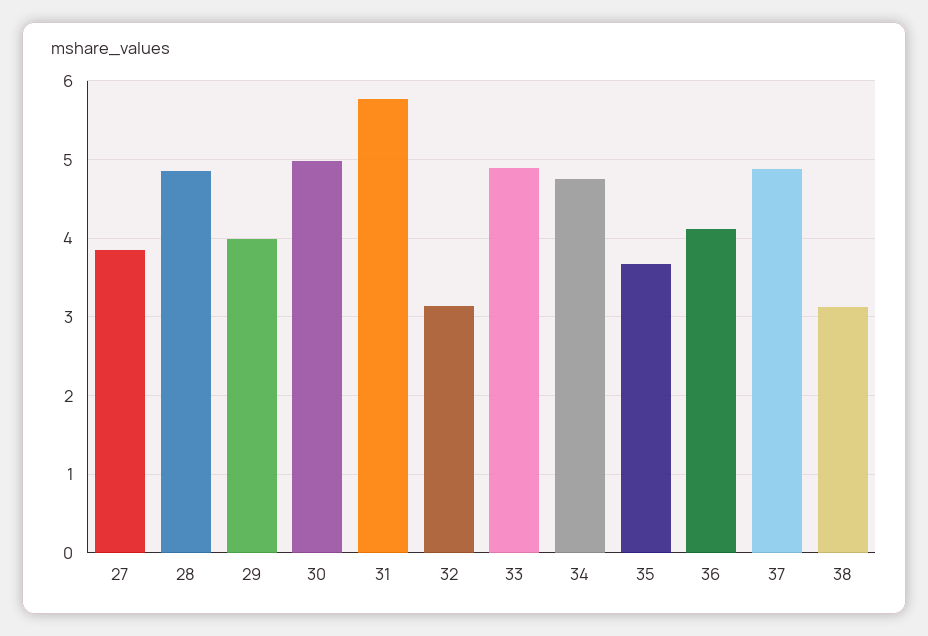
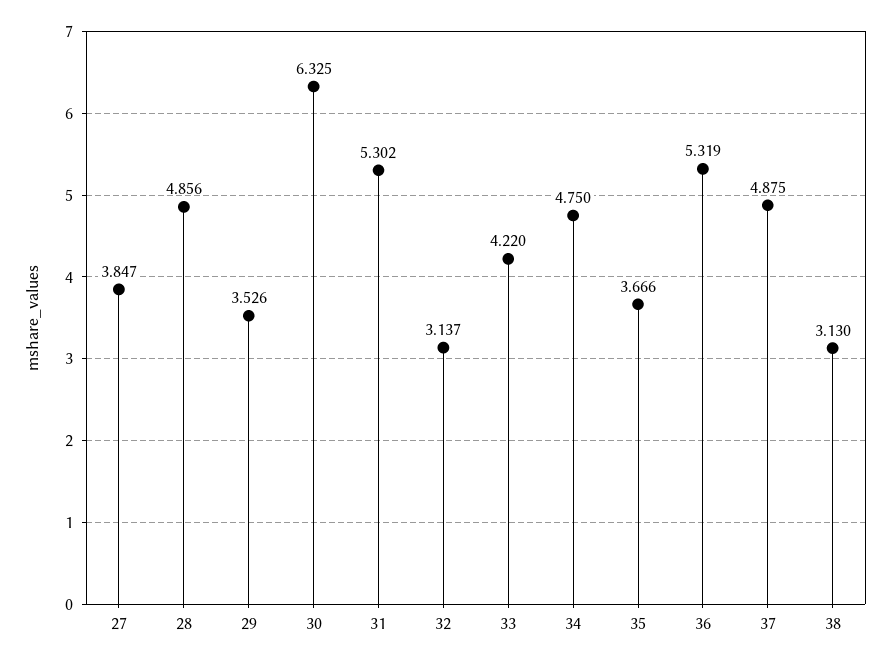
29: 4 -> 3.526
30: 5 -> 6.325
31: 5.8 -> 5.302
33: 4.9 -> 4.22
36: 4.1 -> 5.319

